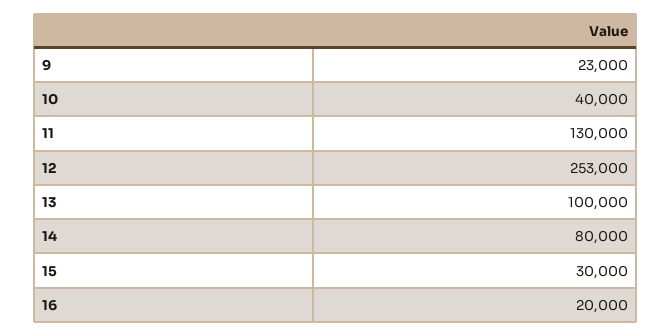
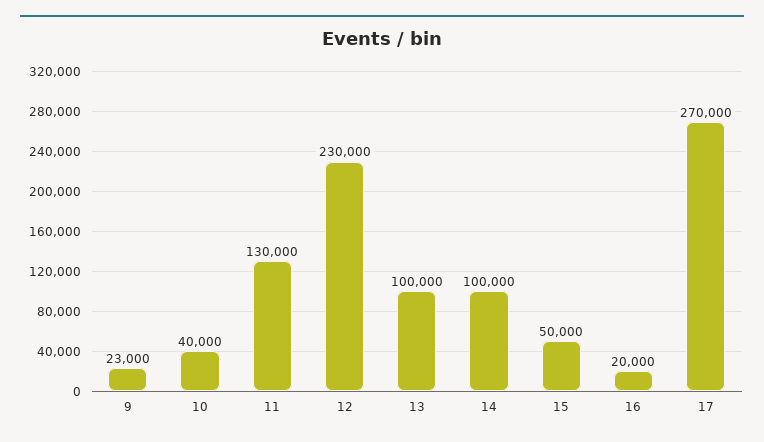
12: 253000 -> 230000
14: 80000 -> 100000
15: 30000 -> 50000
17: none -> 270000

